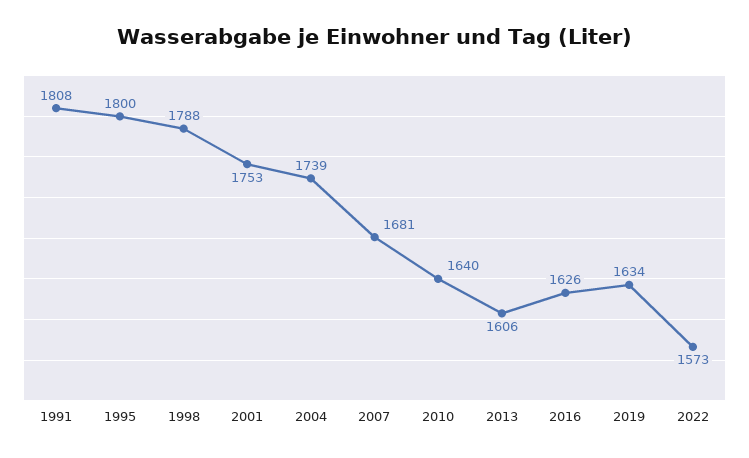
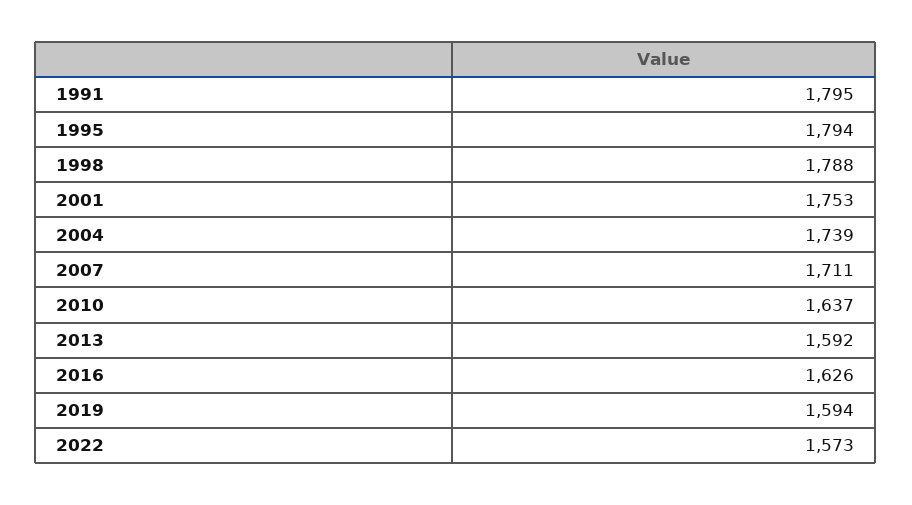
1991: 1808 -> 1795
1995: 1800 -> 1794
2007: 1681 -> 1711
2010: 1640 -> 1637
2013: 1606 -> 1592
2019: 1634 -> 1594

